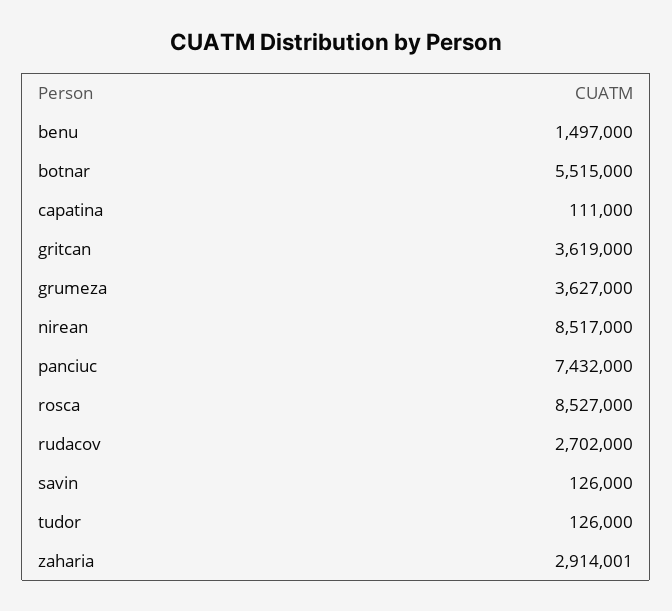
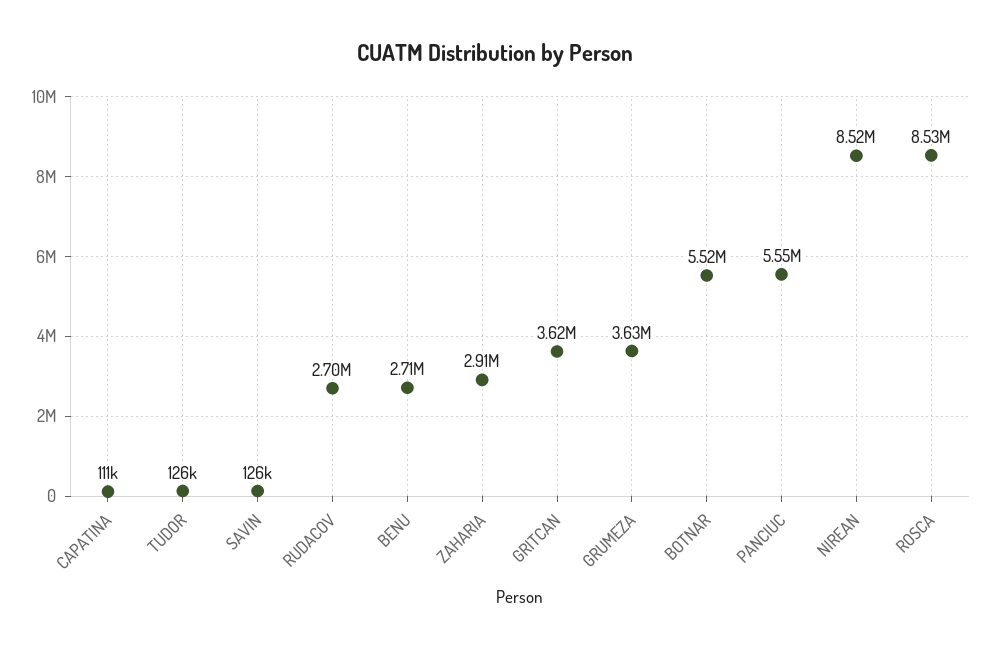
benu: 1497000 -> 2710000
panciuc: 7432000 -> 5550000

